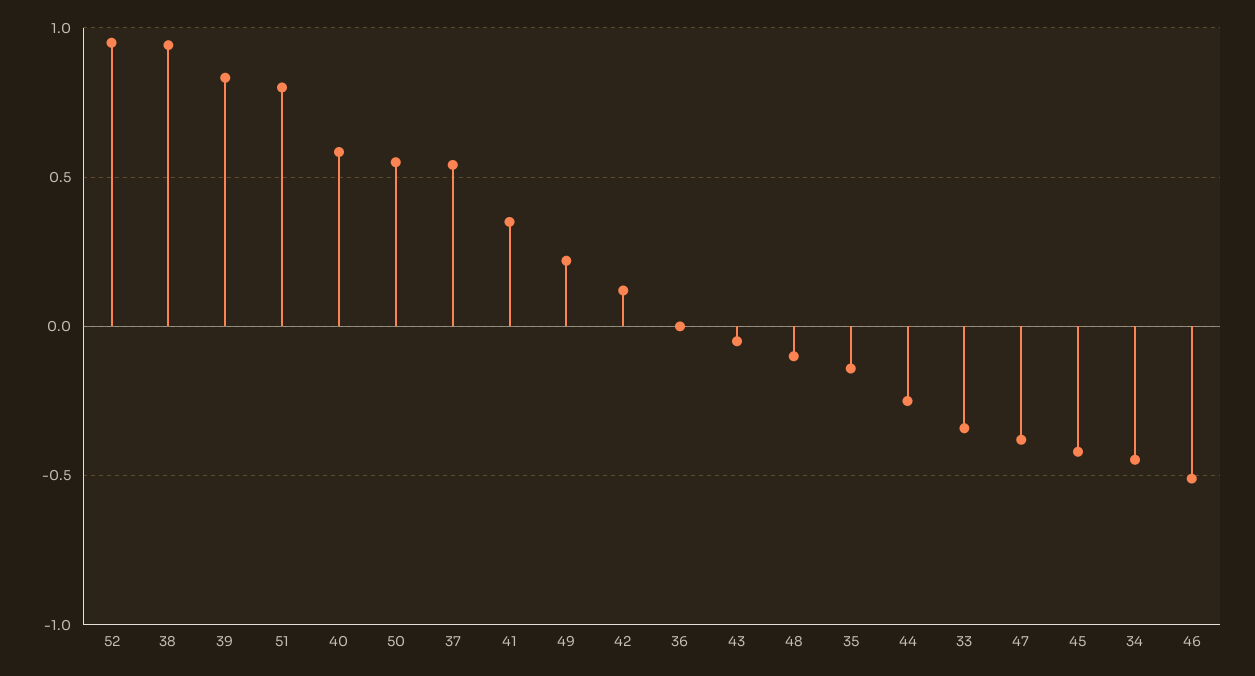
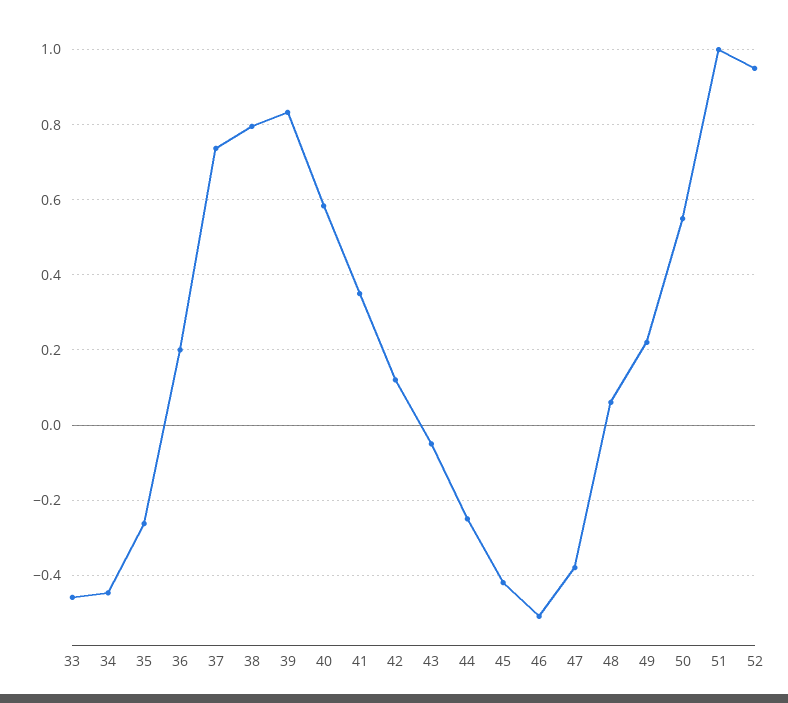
38: 0.95 -> 0.8
51: 0.8 -> 1
37: 0.55 -> 0.74
36: 0 -> 0.2
48: -0.1 -> 0.06
35: -0.15 -> -0.26
33: -0.35 -> -0.46

